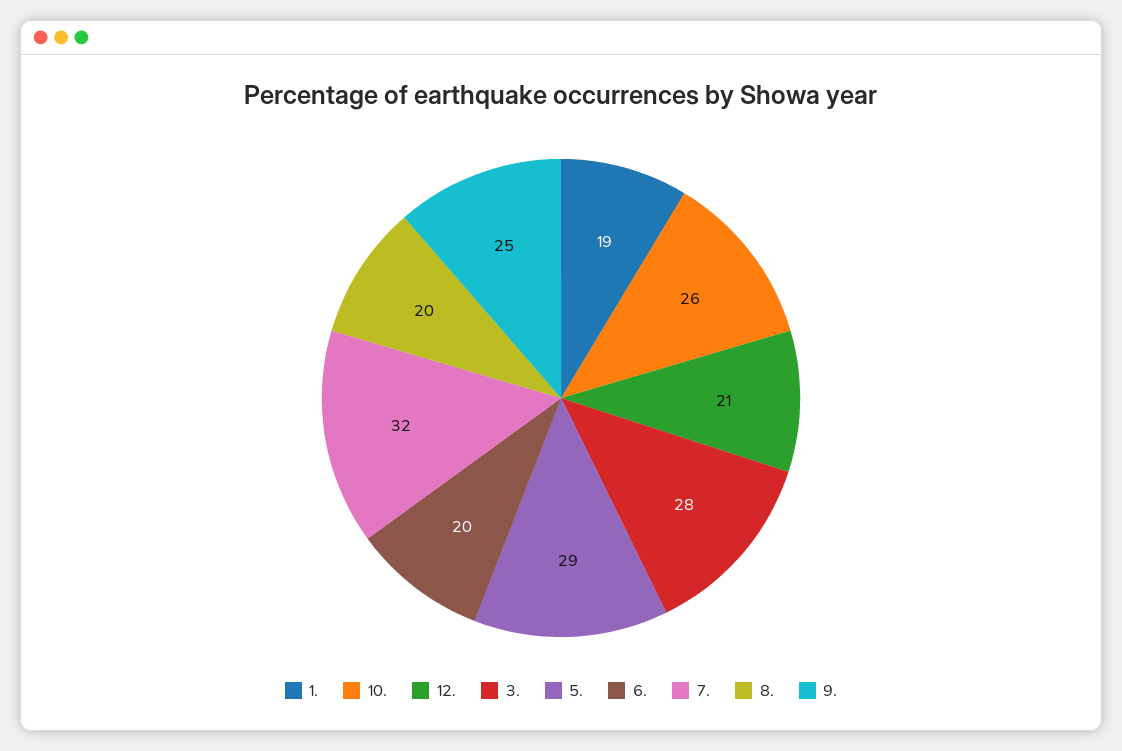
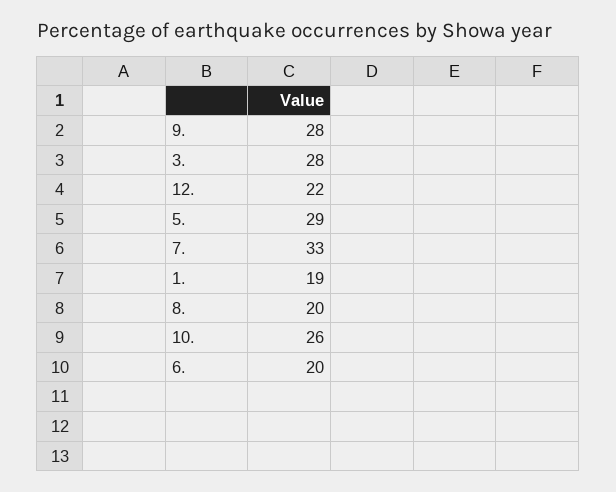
12.: 21 -> 22
7.: 32 -> 33
9.: 25 -> 28

